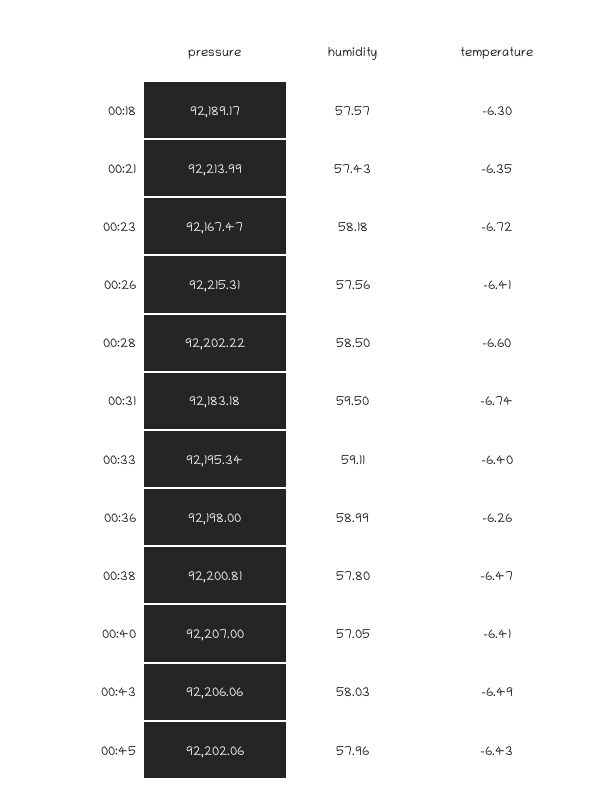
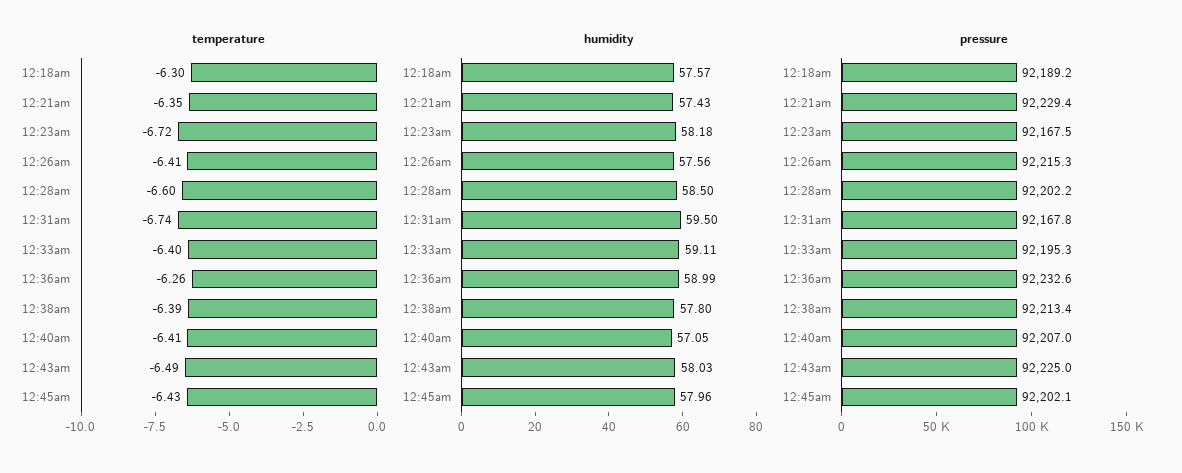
pressure, 00:21: 92213.99 -> 92229.4
pressure, 00:31: 92183.18 -> 92167.8
pressure, 00:36: 92198 -> 92232.6
pressure, 00:38: 92200.81 -> 92213.4
temperature, 00:38: -6.47 -> -6.39
pressure, 00:43: 92206.06 -> 92225

